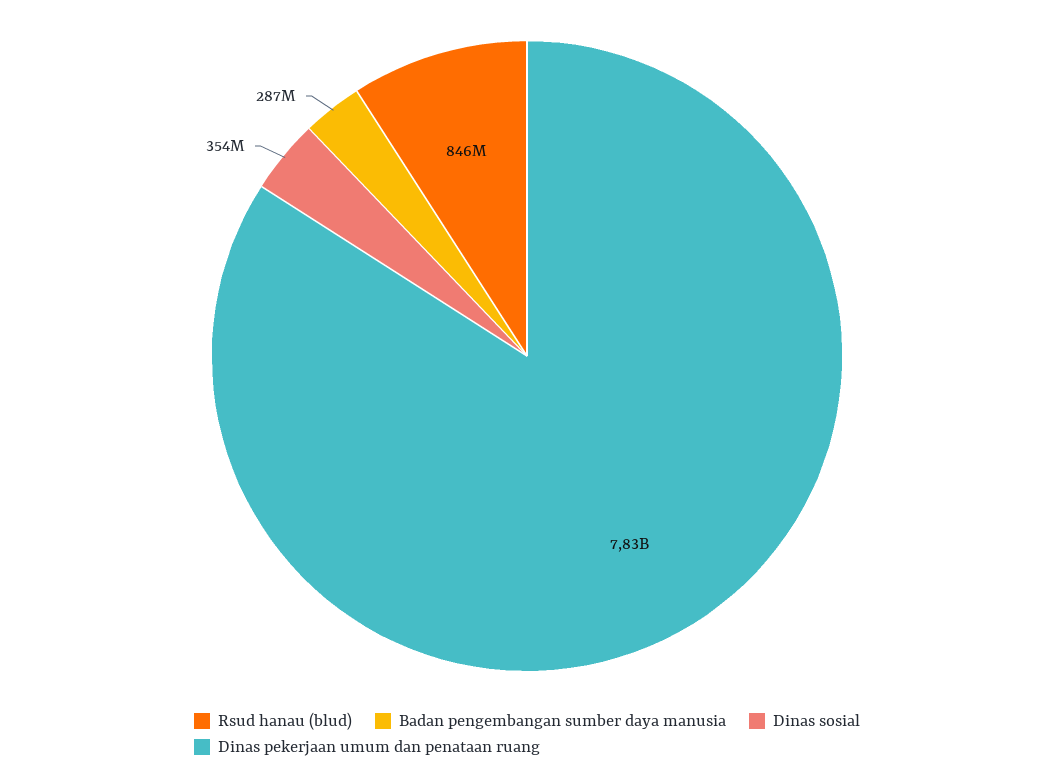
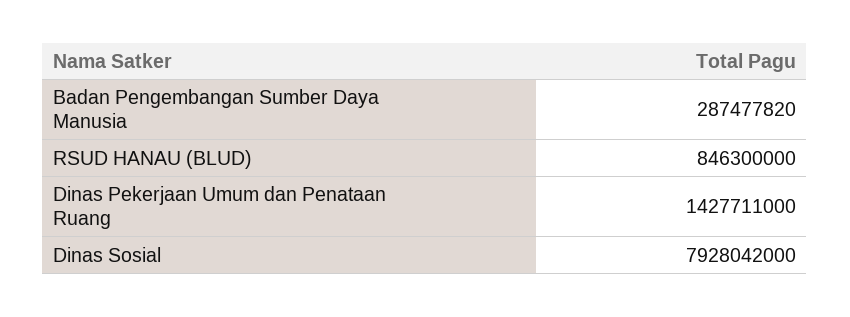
Dinas sosial: 354000000 -> 7928042000
Dinas pekerjaan umum dan penataan ruang: 7830000000 -> 1427711000

